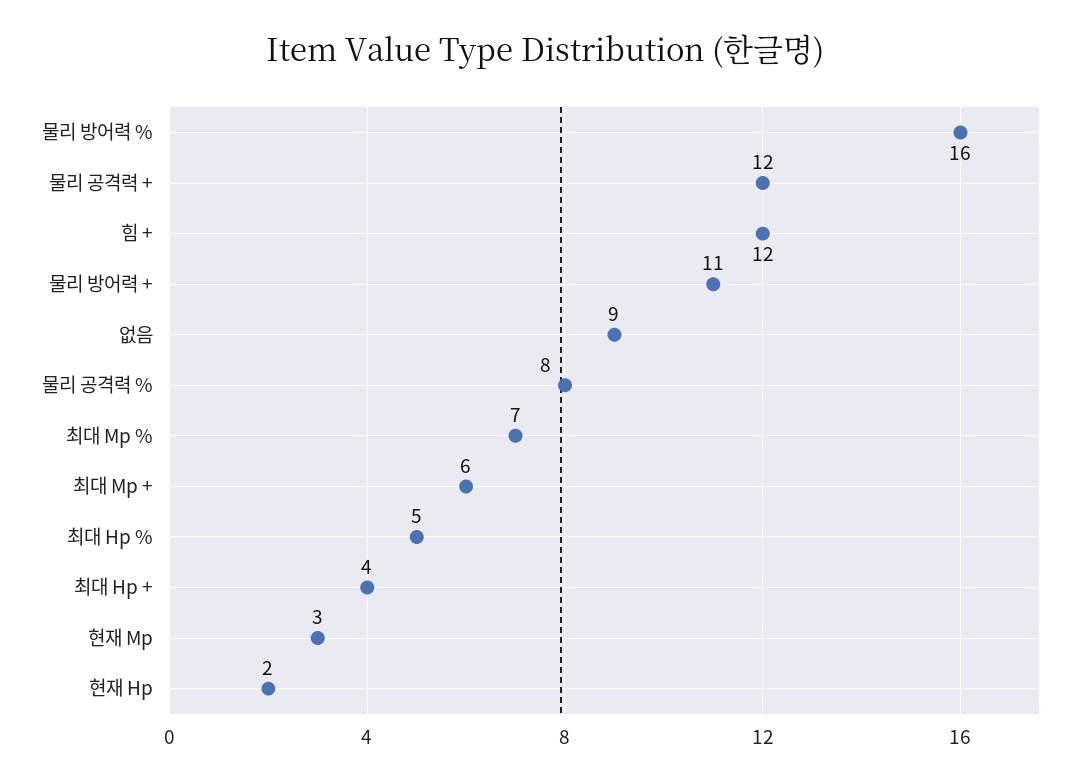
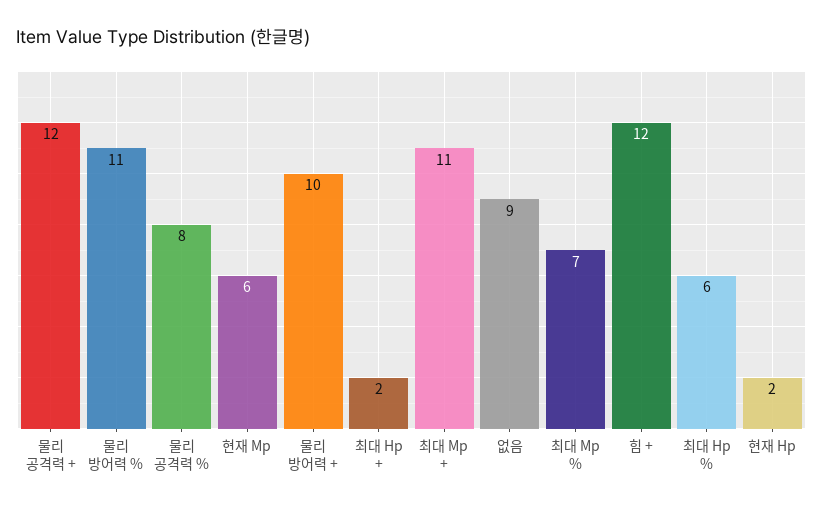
물리 방어력 %: 16 -> 11
물리 방어력 +: 11 -> 10
최대 Mp +: 6 -> 11
최대 Hp %: 5 -> 6
최대 Hp +: 4 -> 2
현재 Mp: 3 -> 6

